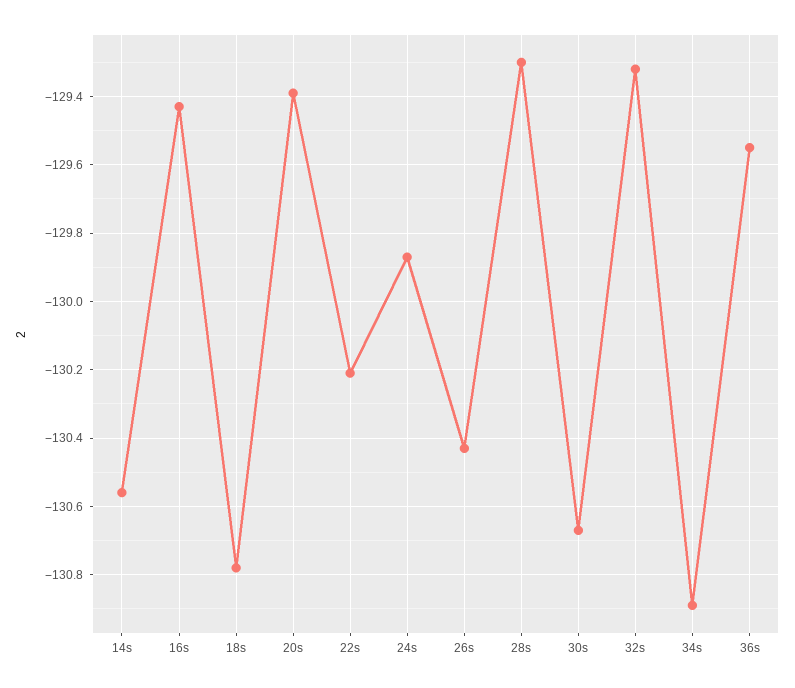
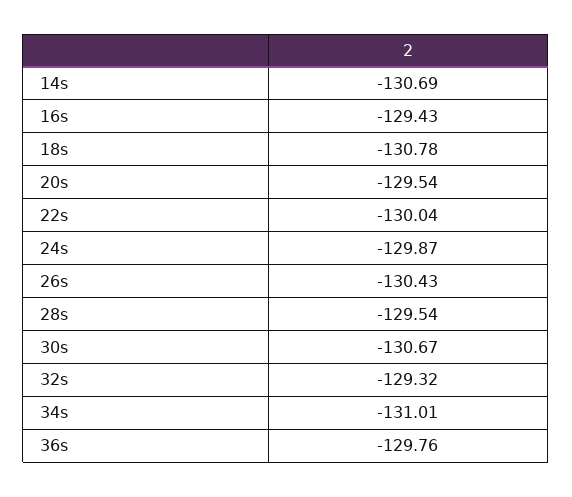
14s: -130.55 -> -130.69
20s: -129.4 -> -129.54
22s: -130.2 -> -130.04
28s: -129.3 -> -129.54
34s: -130.9 -> -131.01
36s: -129.55 -> -129.76

